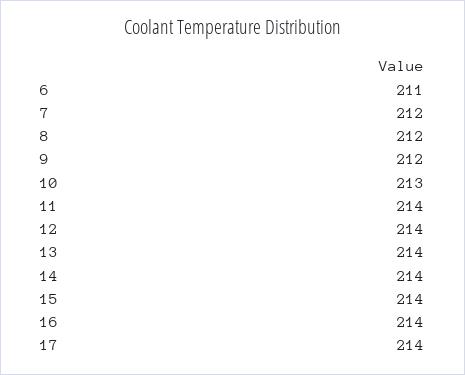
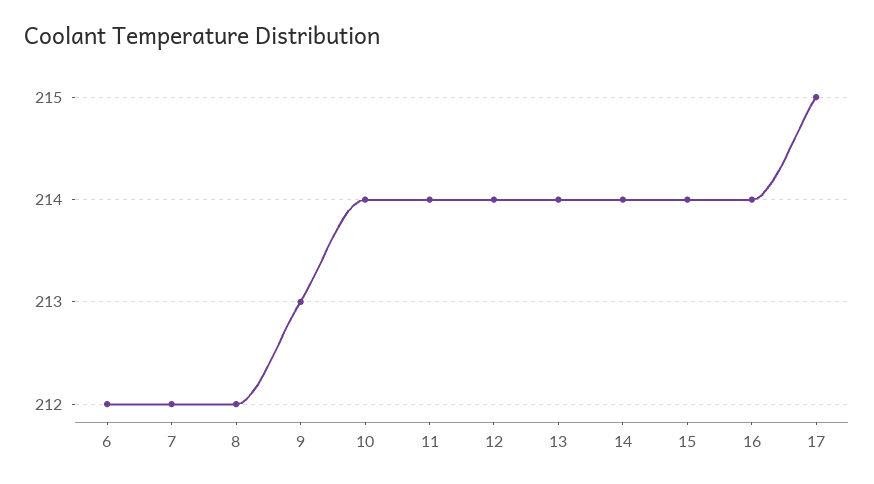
6: 211 -> 212
9: 212 -> 213
10: 213 -> 214
17: 214 -> 215

